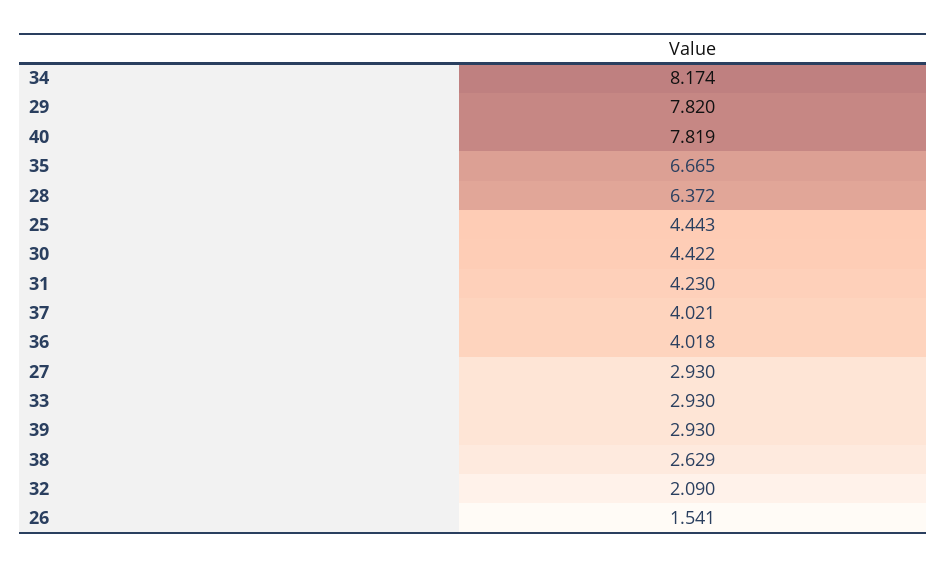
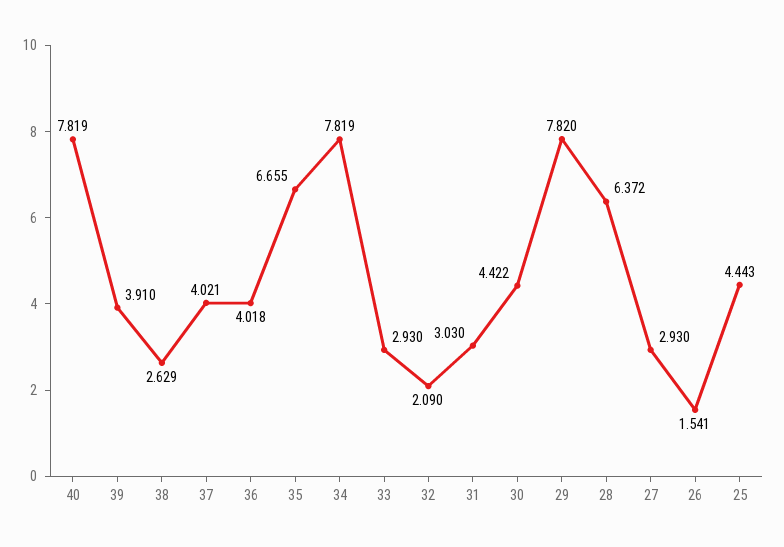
34: 8.174 -> 7.819
35: 6.665 -> 6.655
31: 4.23 -> 3.03
39: 2.93 -> 3.91

